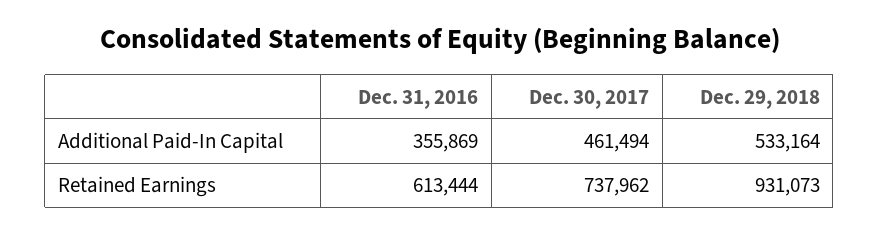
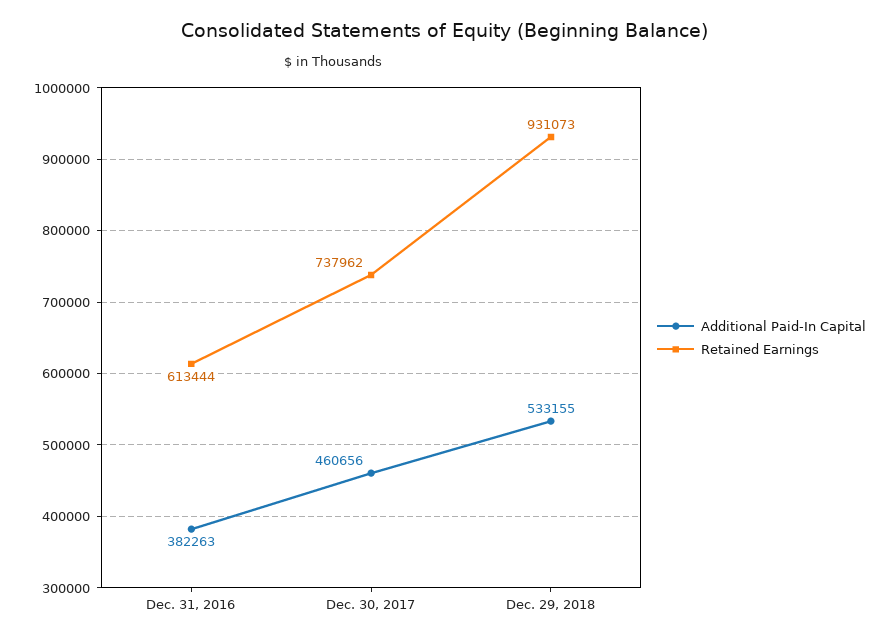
Additional Paid-In Capital, Dec. 31, 2016: 355869 -> 382263
Additional Paid-In Capital, Dec. 30, 2017: 461494 -> 460656
Additional Paid-In Capital, Dec. 29, 2018: 533164 -> 533155

